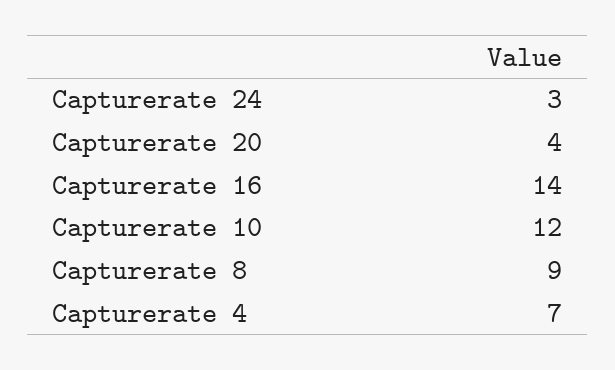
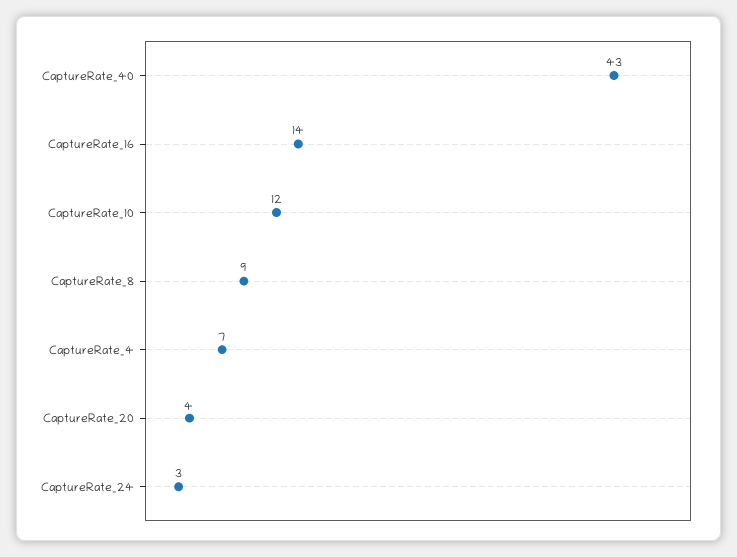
CaptureRate_40: none -> 43

